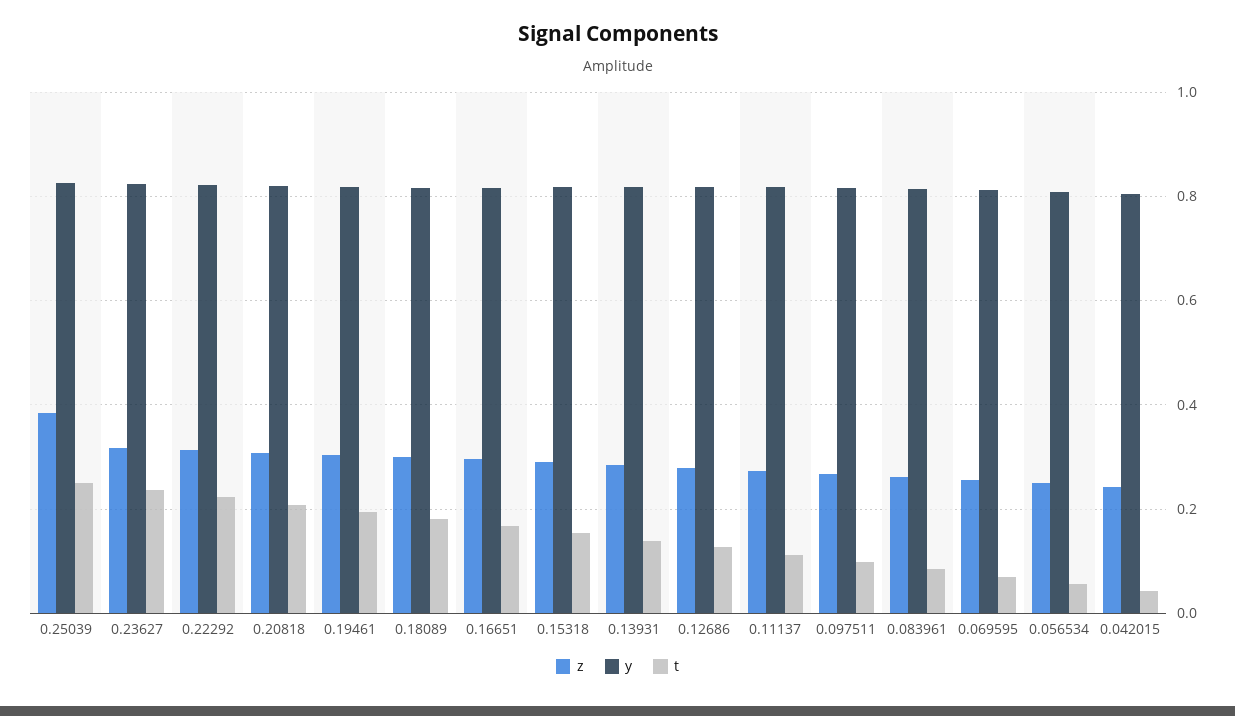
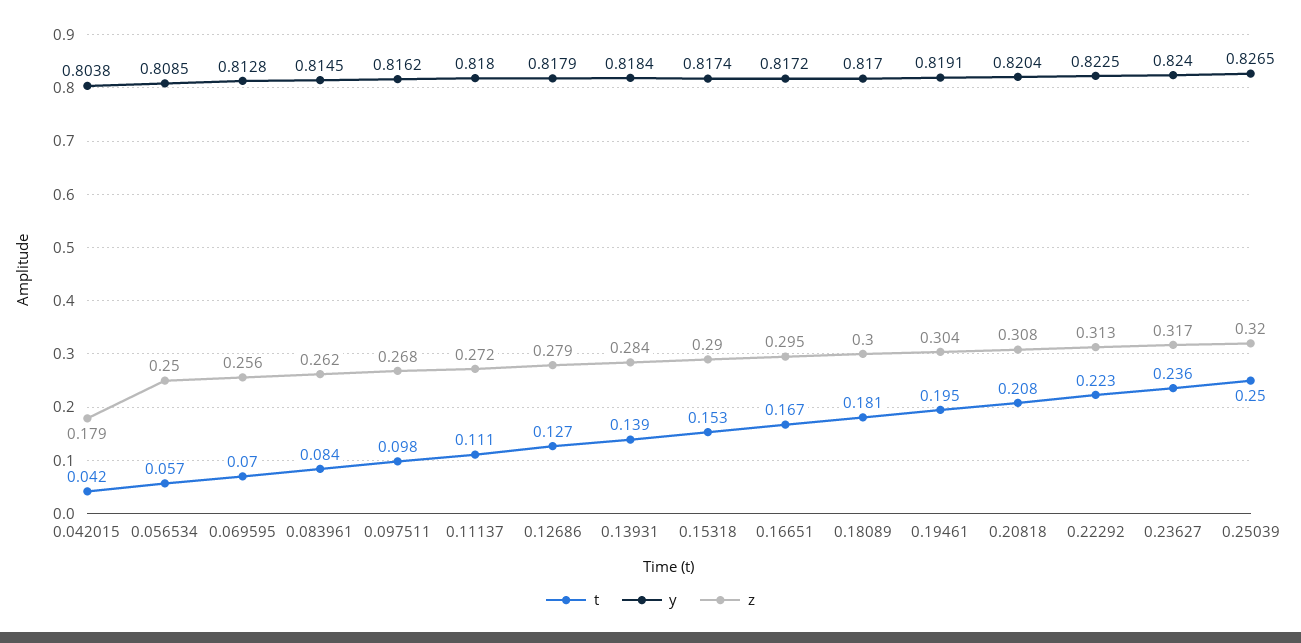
z, 0.25039: 0.38 -> 0.32
z, 0.042015: 0.24 -> 0.179

